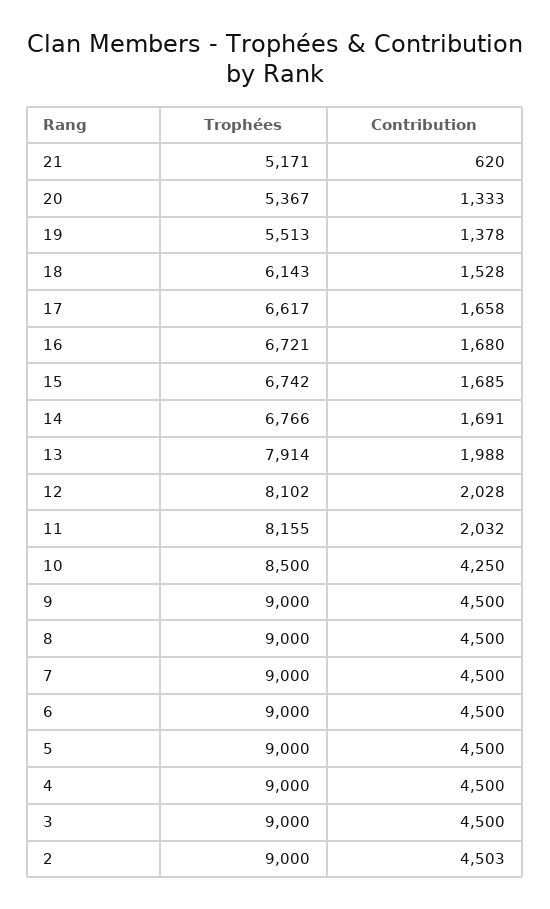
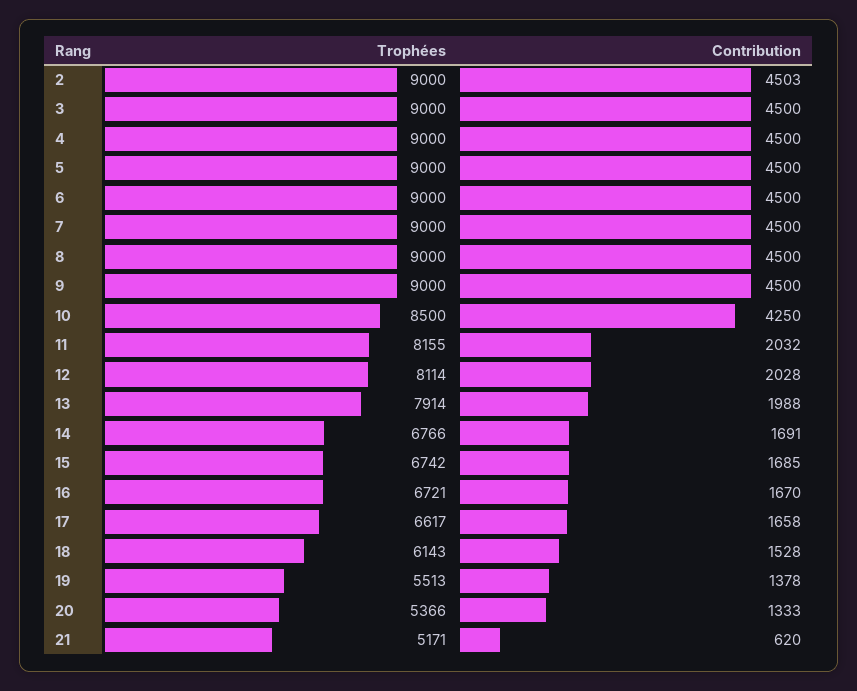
Trophées, 20: 5367 -> 5366
Contribution, 16: 1680 -> 1670
Trophées, 12: 8102 -> 8114

